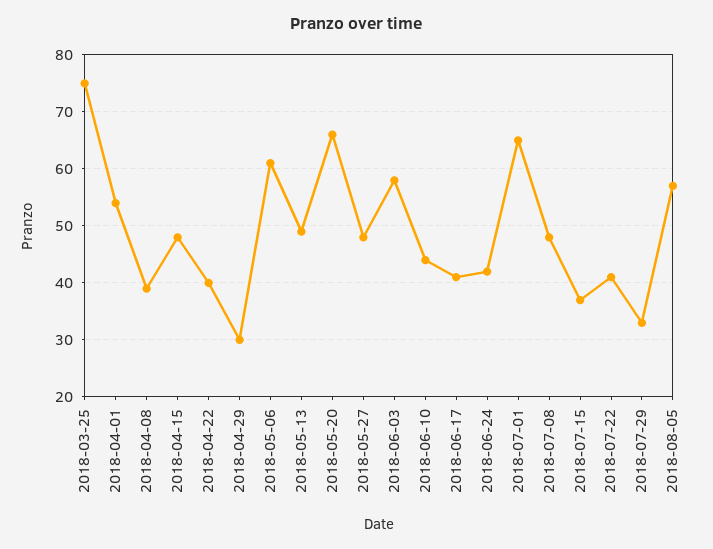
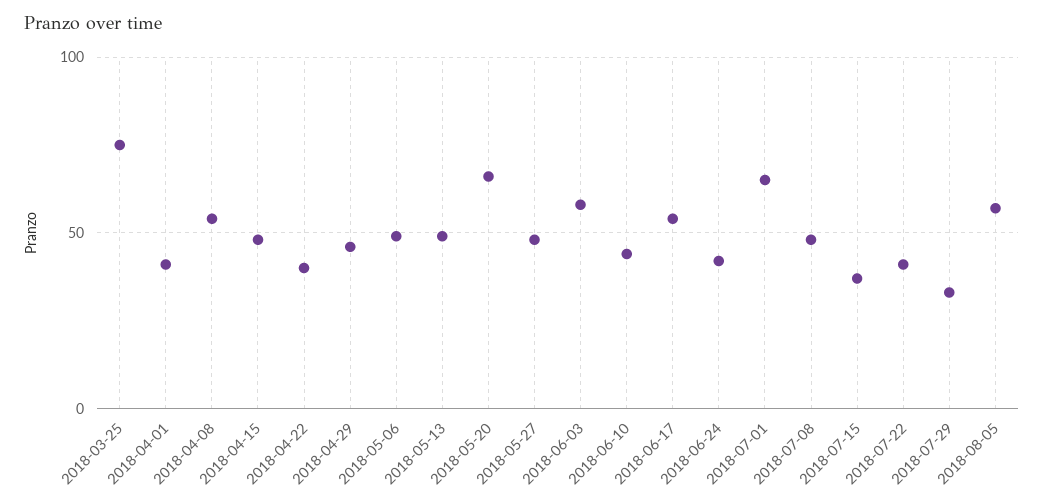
2018-04-01: 55 -> 40
2018-04-08: 40 -> 55
2018-04-29: 30 -> 45
2018-05-06: 60 -> 50
2018-06-17: 40 -> 55

